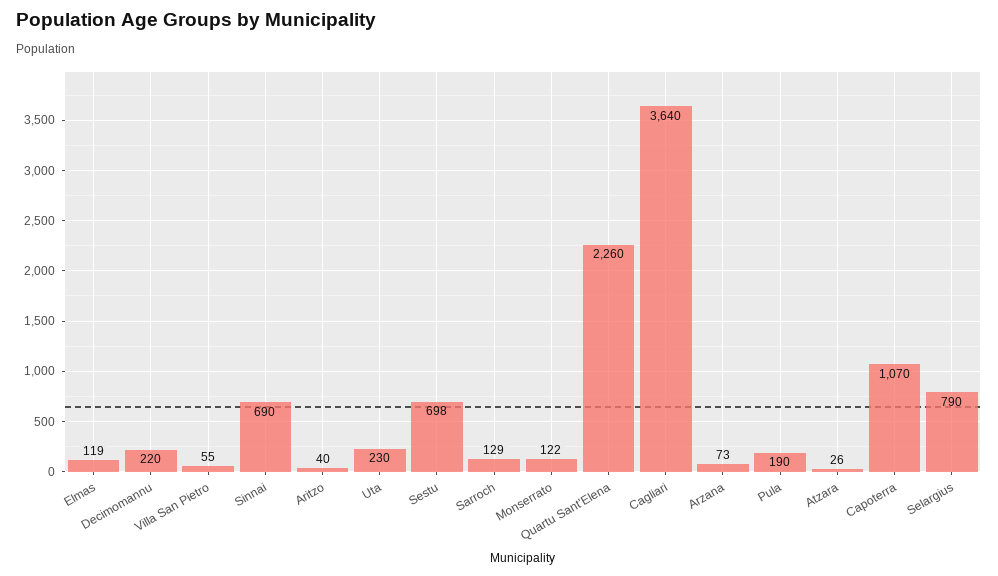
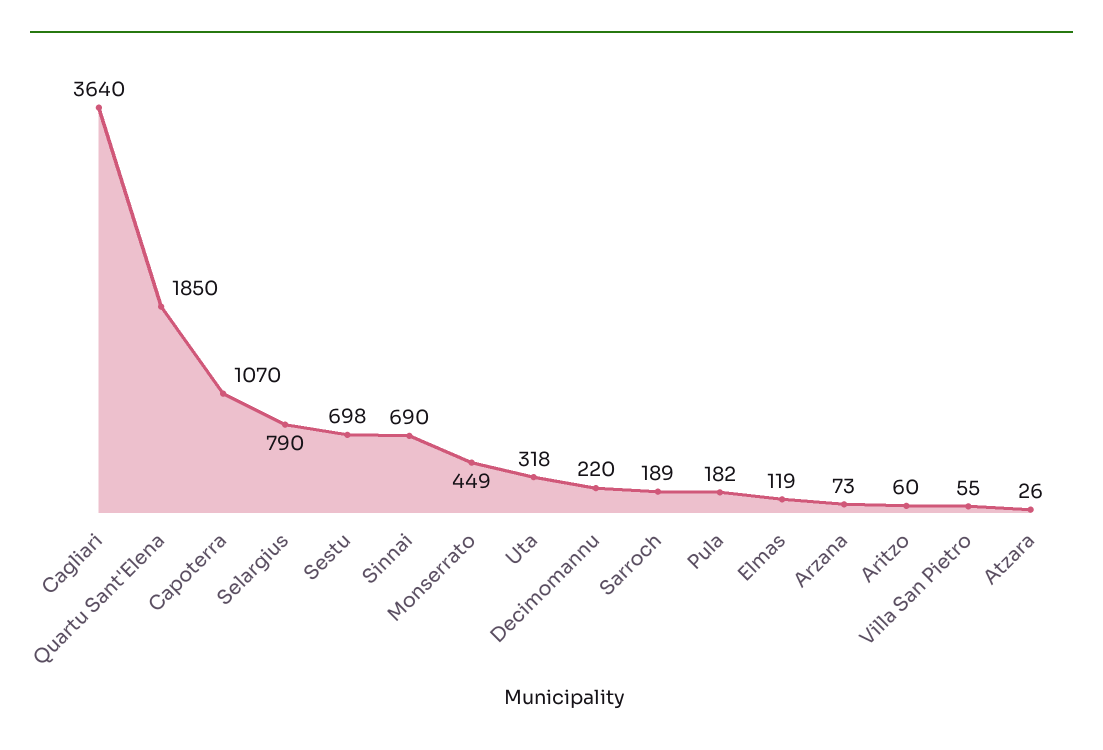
Aritzo: 40 -> 60
Uta: 230 -> 318
Sarroch: 129 -> 189
Monserrato: 122 -> 449
Quartu Sant'Elena: 2260 -> 1850
Pula: 190 -> 182

